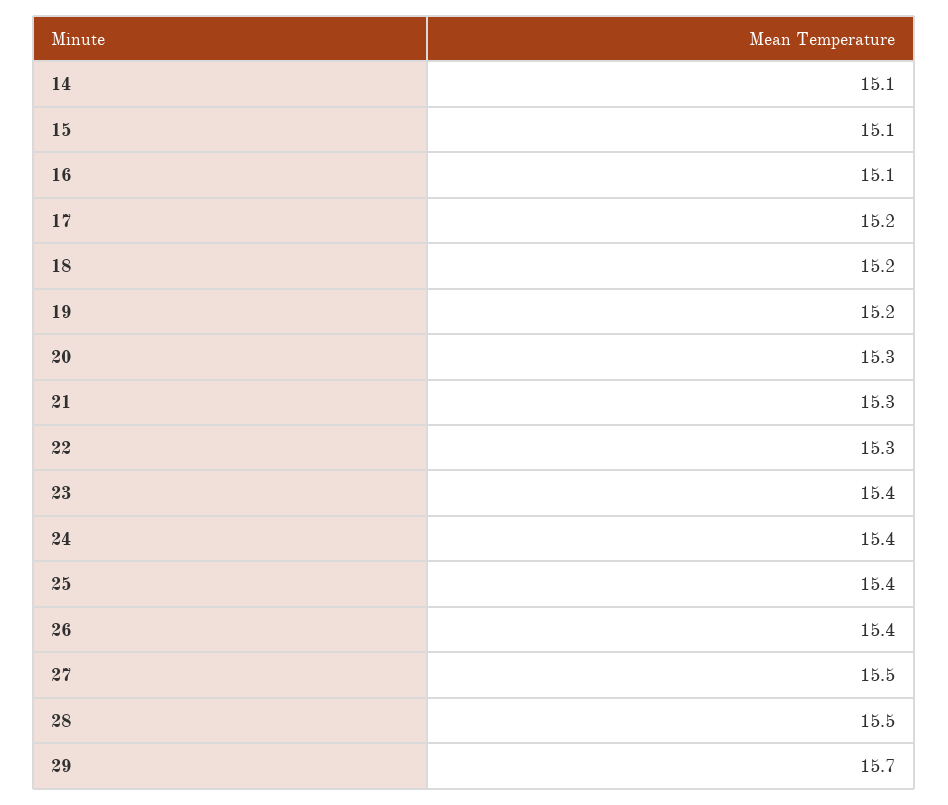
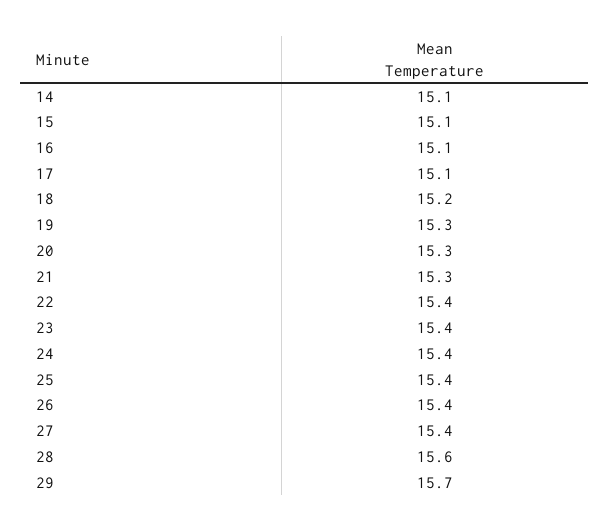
17: 15.2 -> 15.1
19: 15.2 -> 15.3
22: 15.3 -> 15.4
27: 15.5 -> 15.4
28: 15.5 -> 15.6

